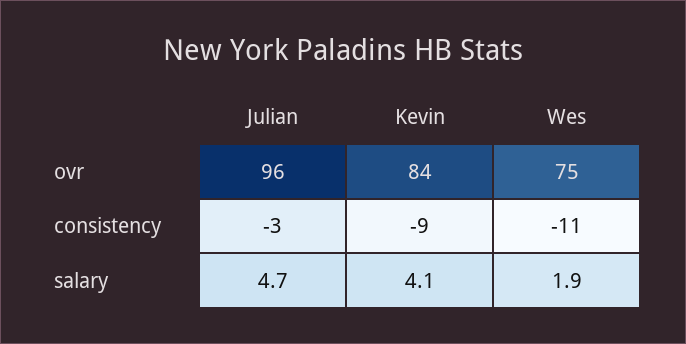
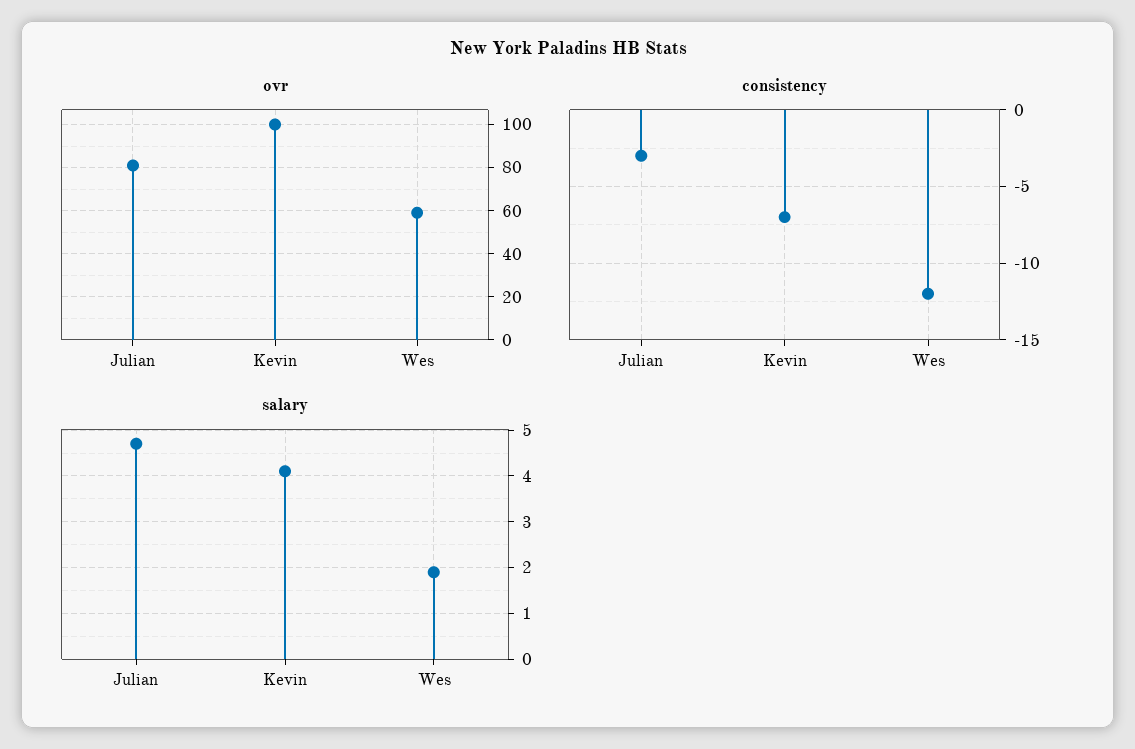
ovr, Julian: 96 -> 80
ovr, Kevin: 84 -> 100
ovr, Wes: 75 -> 60
consistency, Kevin: -9 -> -7
consistency, Wes: -11 -> -12

